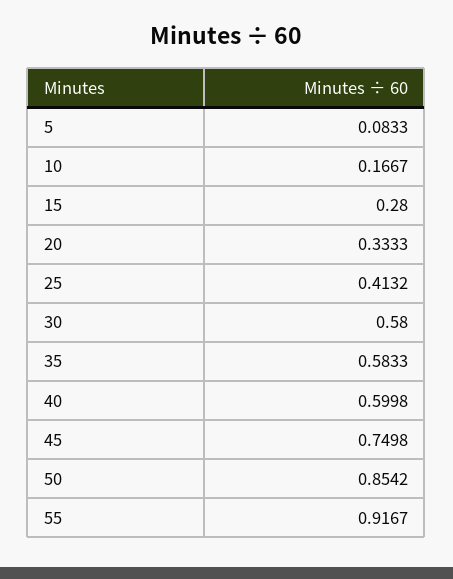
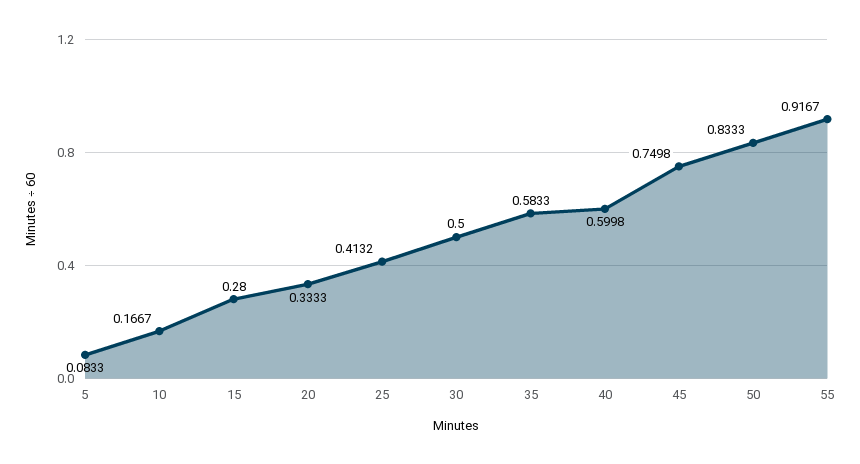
30: 0.58 -> 0.5
50: 0.8542 -> 0.8333

